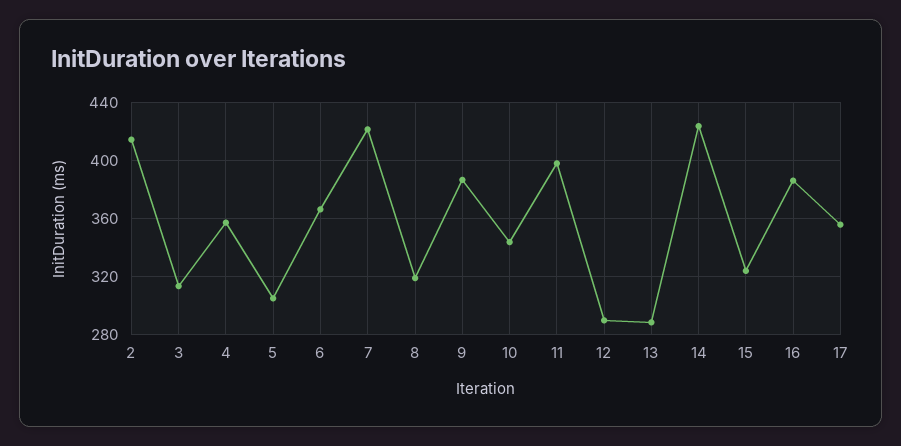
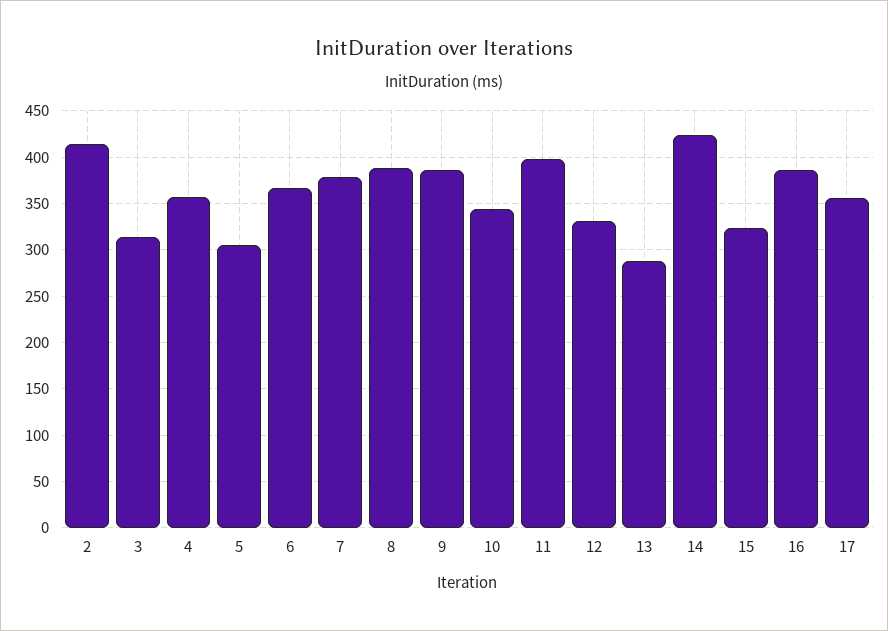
7: 420 -> 380
8: 320 -> 390
12: 290 -> 330

